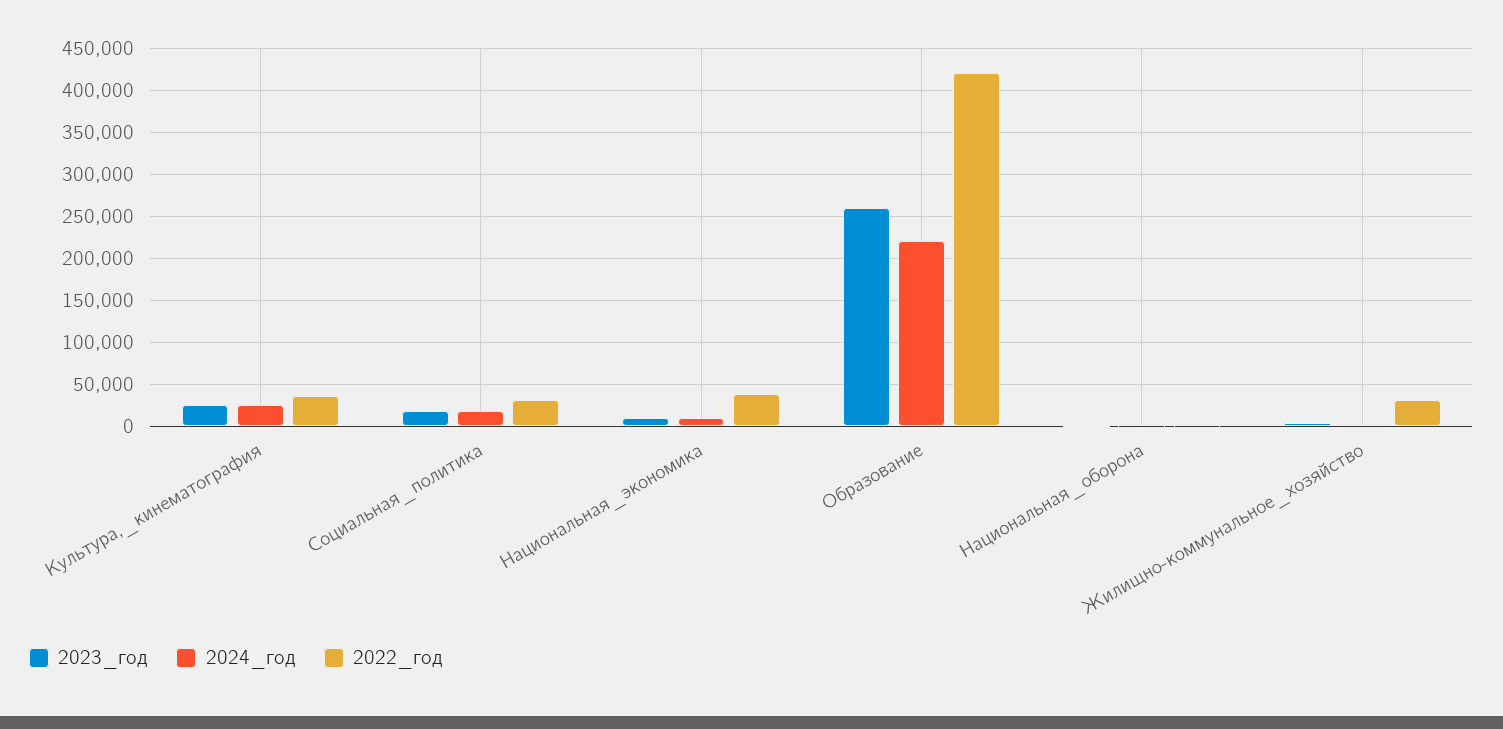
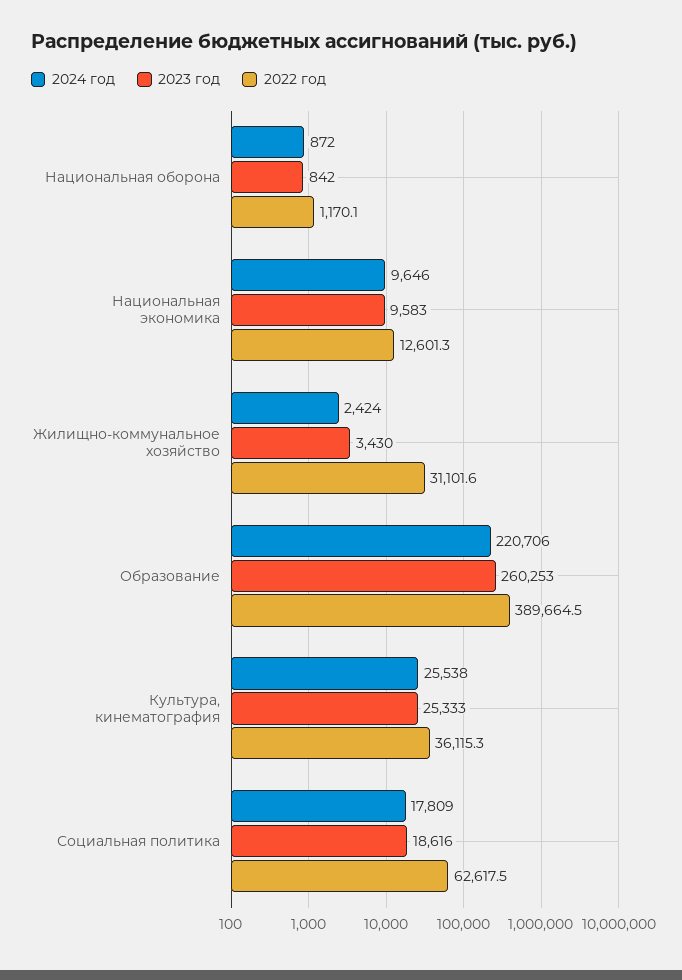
2022_год, Социальная_политика: 30000 -> 62617.5
2022_год, Национальная_экономика: 40000 -> 12601.3
2022_год, Образование: 420000 -> 389664.5

